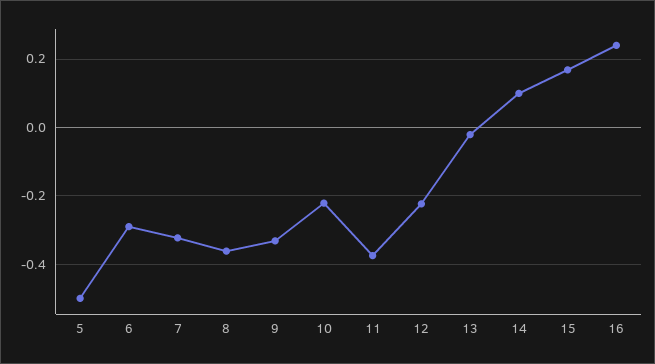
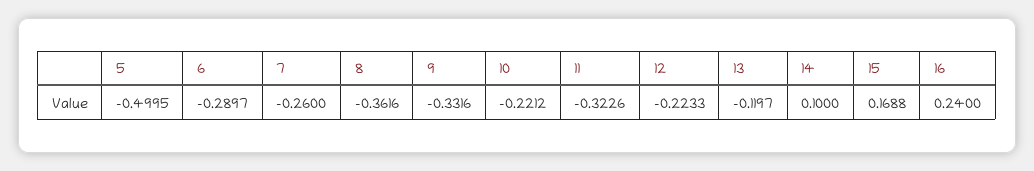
7: -0.32 -> -0.26
11: -0.38 -> -0.3226
13: -0.02 -> -0.1197

